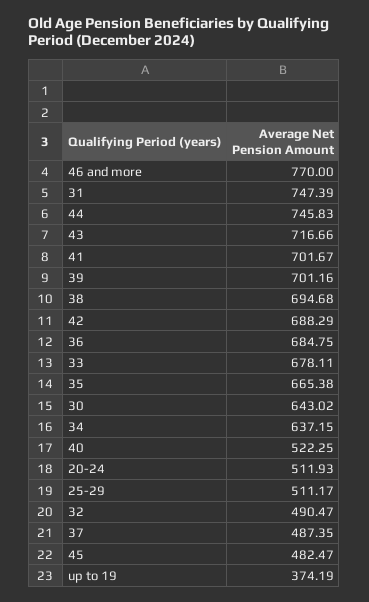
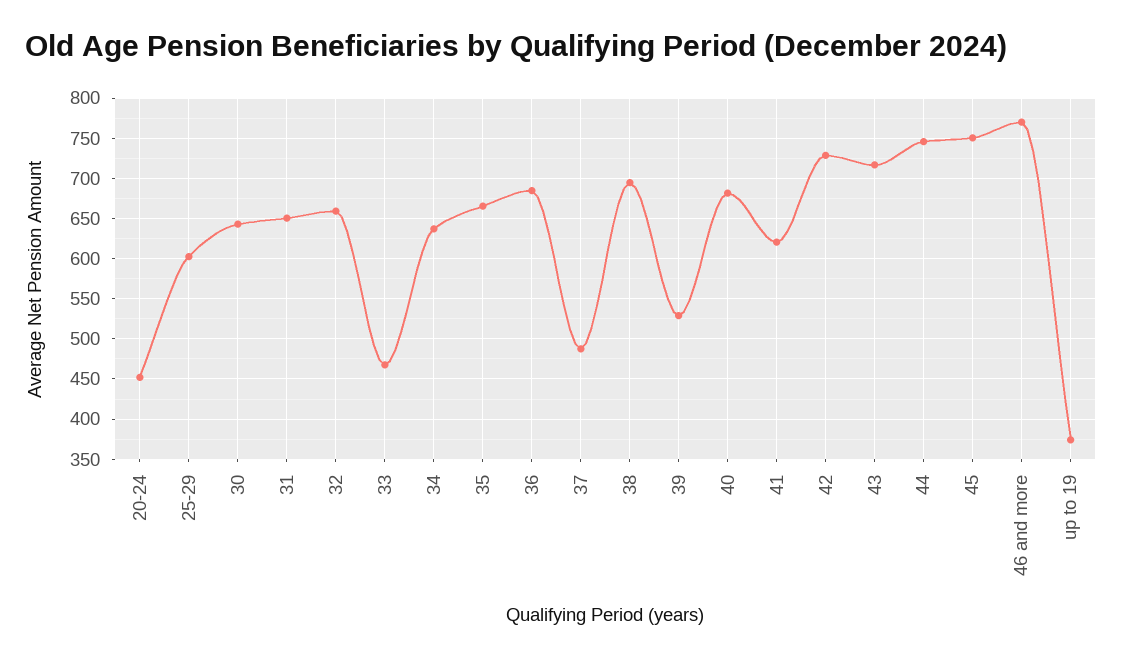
31: 747.39 -> 650
41: 701.67 -> 620
39: 701.16 -> 530
42: 688.29 -> 730
33: 678.11 -> 470
40: 522.25 -> 680
20-24: 511.93 -> 450
25-29: 511.17 -> 600
32: 490.47 -> 660
45: 482.47 -> 750

